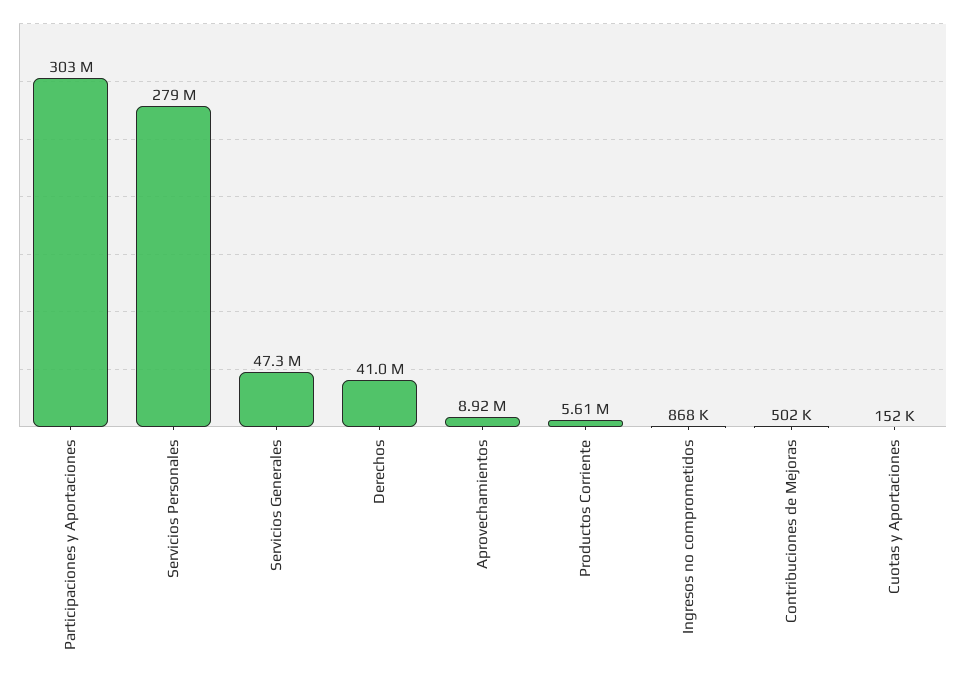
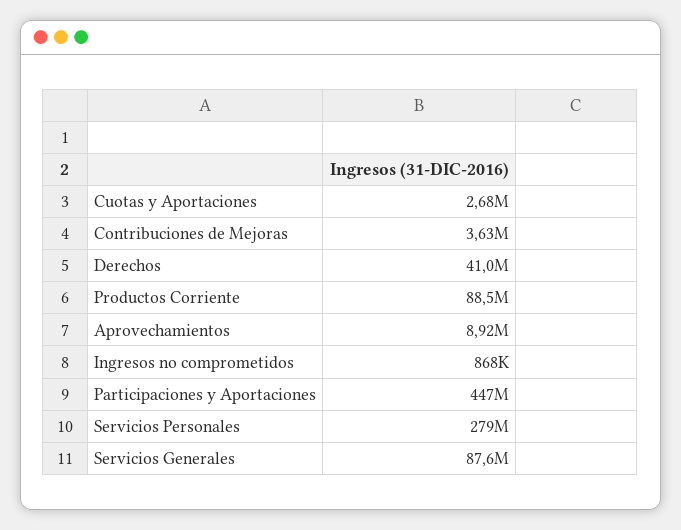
Participaciones y Aportaciones: 303000000 -> 447000000
Servicios Generales: 47300000 -> 87600000
Productos Corriente: 5610000 -> 88500000
Contribuciones de Mejoras: 502000 -> 3630000
Cuotas y Aportaciones: 152000 -> 2680000

